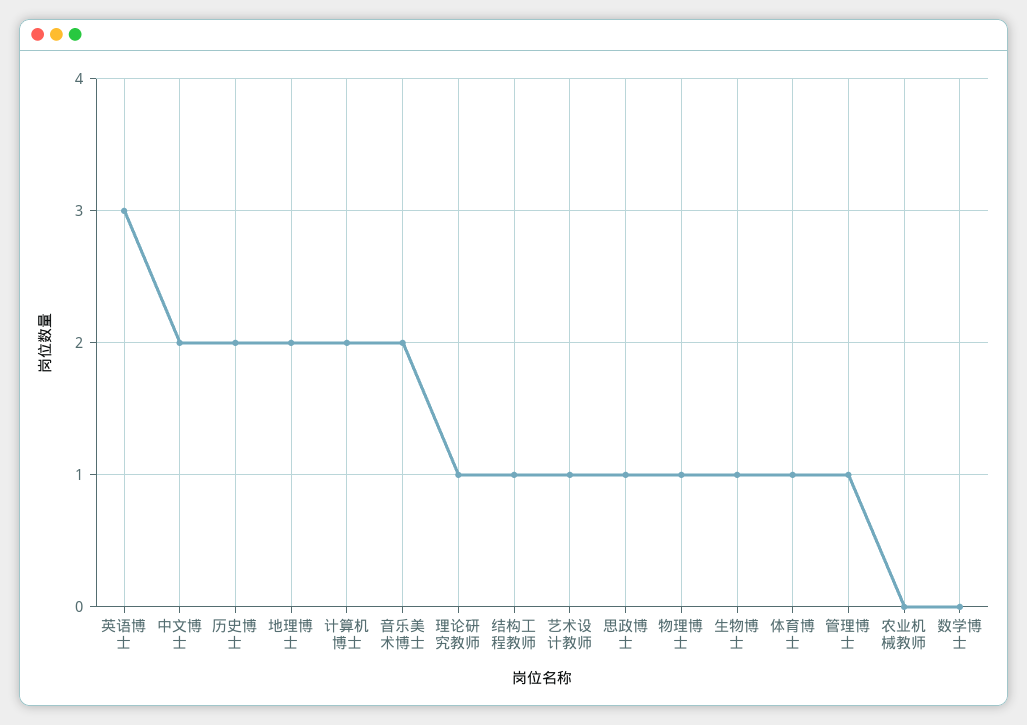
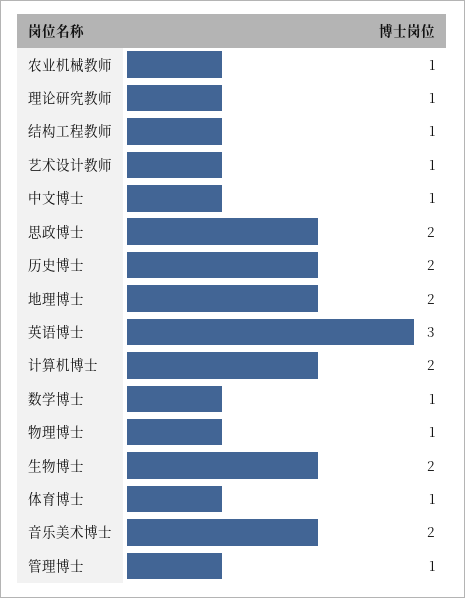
中文博士: 2 -> 1
思政博士: 1 -> 2
生物博士: 1 -> 2
农业机械教师: 0 -> 1
数学博士: 0 -> 1

